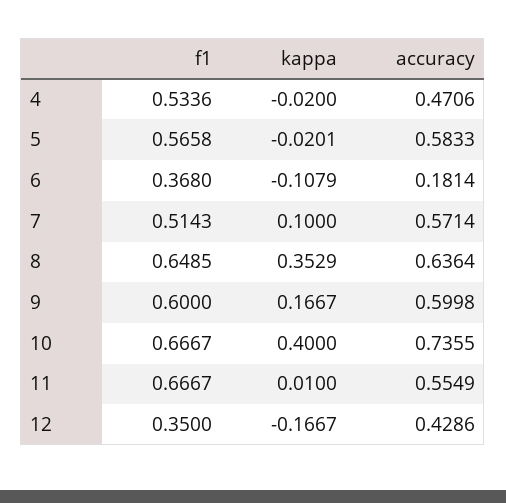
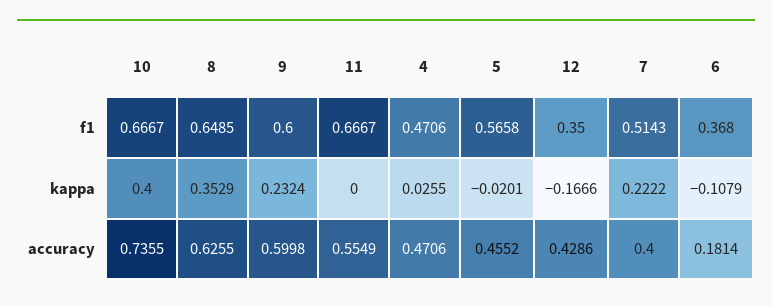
f1, 4: 0.5336 -> 0.4706
kappa, 4: -0.02 -> 0.0255
accuracy, 5: 0.5833 -> 0.4552
kappa, 7: 0.1 -> 0.2222
accuracy, 7: 0.5714 -> 0.4
accuracy, 8: 0.6364 -> 0.6255
kappa, 9: 0.1667 -> 0.2324
kappa, 11: 0.01 -> 0
kappa, 12: -0.1667 -> -0.1666

